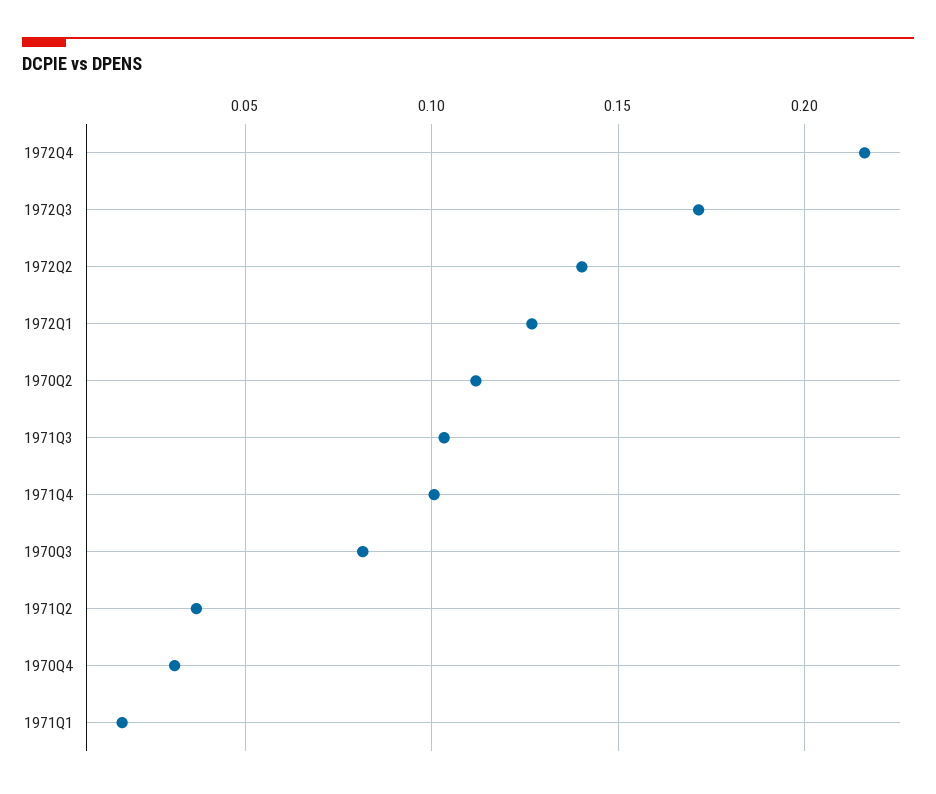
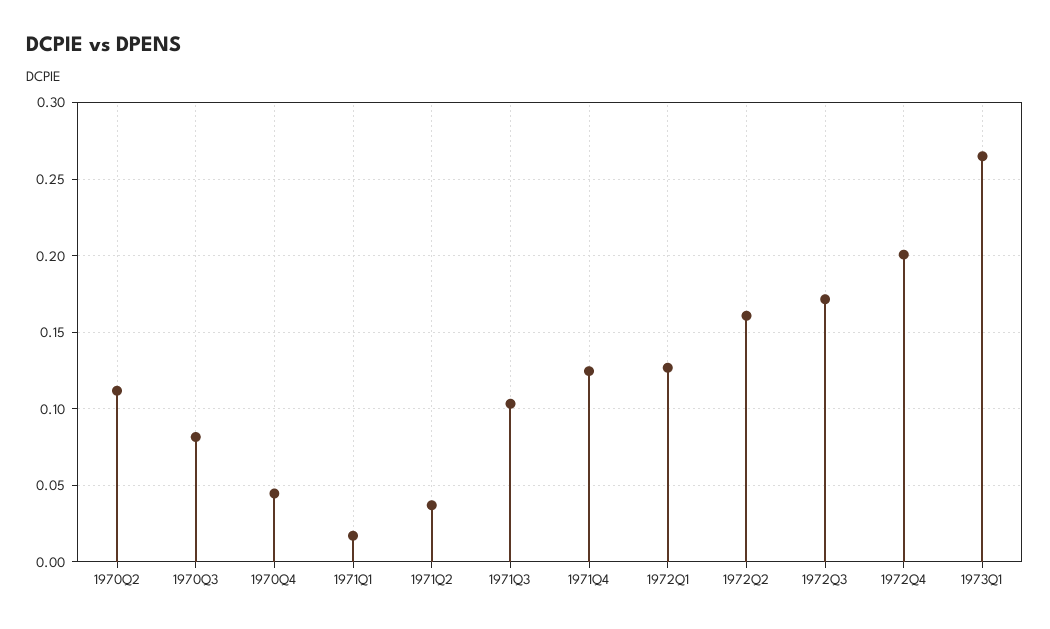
1972Q4: 0.215 -> 0.2
1972Q2: 0.14 -> 0.16
1971Q4: 0.1 -> 0.125
1970Q4: 0.03 -> 0.045
1973Q1: none -> 0.265

